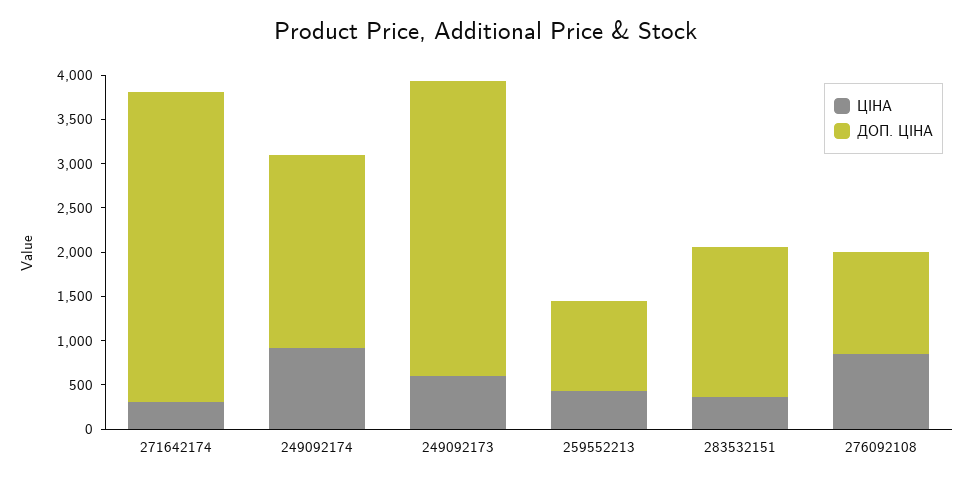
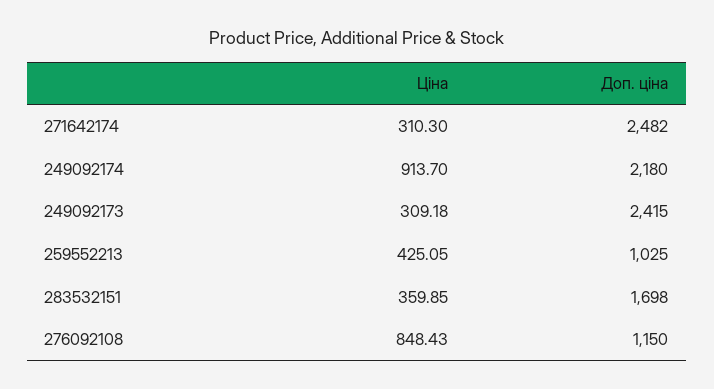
ДОП. ЦІНА, 271642174: 3500 -> 2482
ЦІНА, 249092173: 600 -> 309.18
ДОП. ЦІНА, 249092173: 3300 -> 2415

